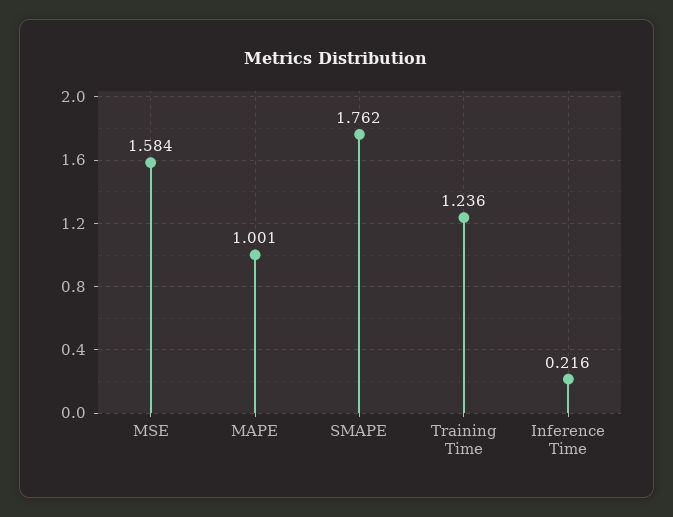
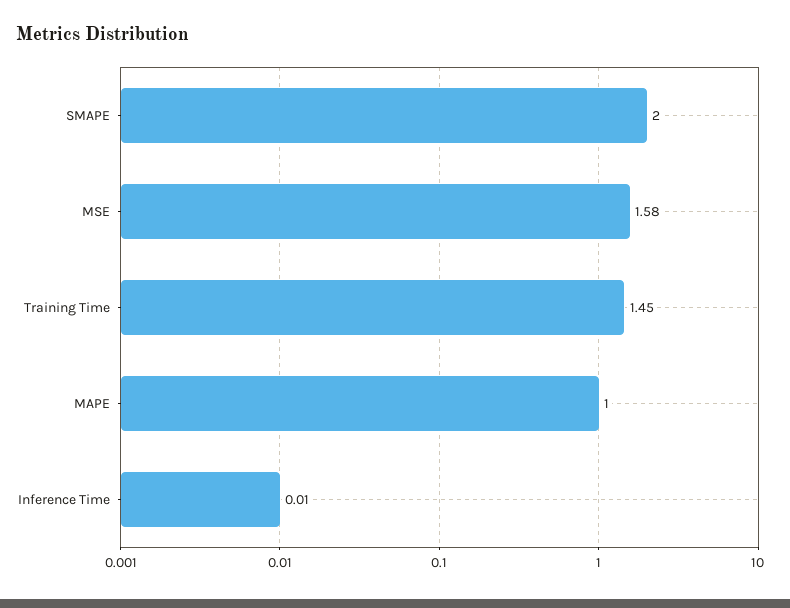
SMAPE: 1.762 -> 2
Training Time: 1.236 -> 1.45
Inference Time: 0.216 -> 0.01

